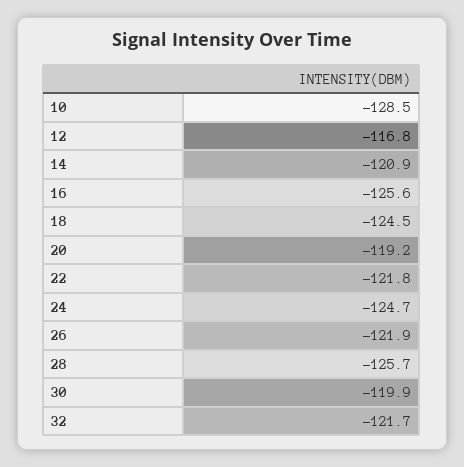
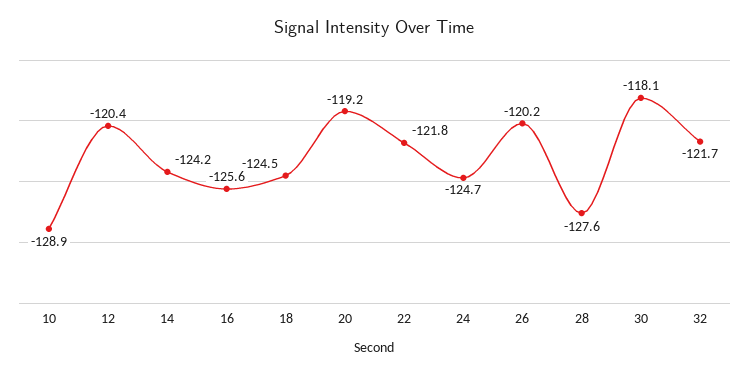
10: -128.5 -> -128.9
12: -116.8 -> -120.4
14: -120.9 -> -124.2
26: -121.9 -> -120.2
28: -125.7 -> -127.6
30: -119.9 -> -118.1

